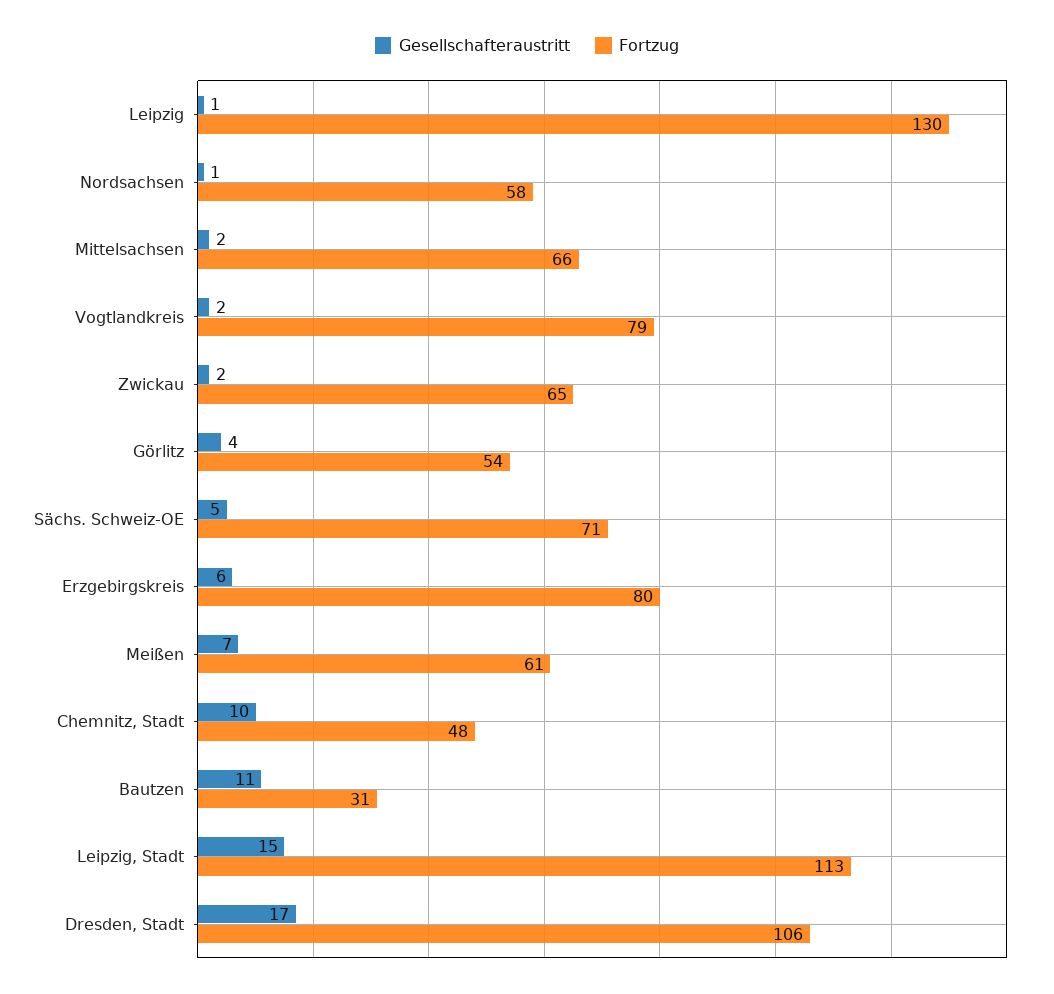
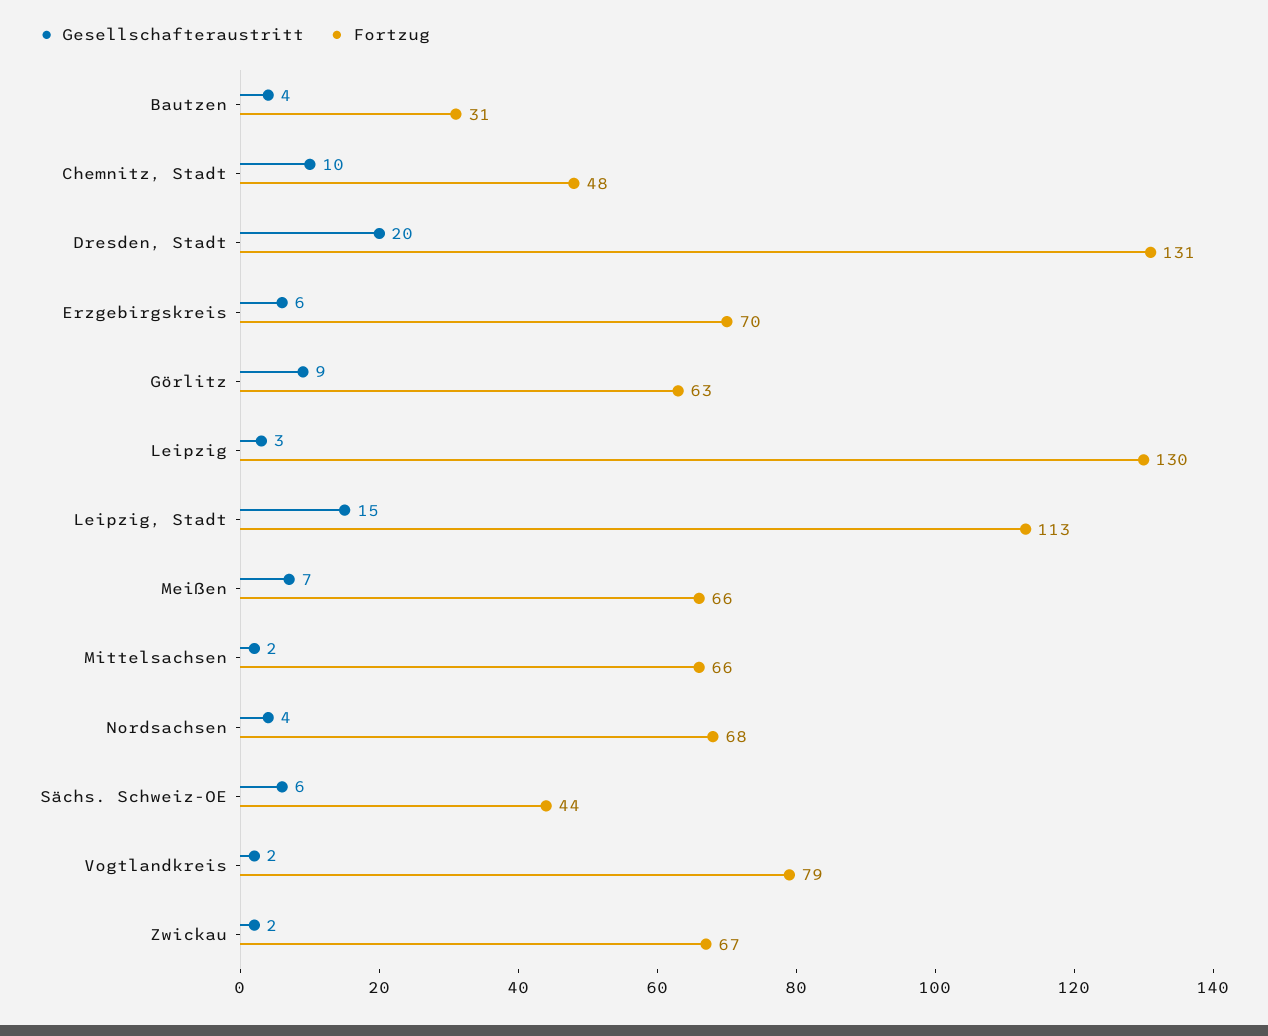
Gesellschafteraustritt, Leipzig: 1 -> 3
Gesellschafteraustritt, Nordsachsen: 1 -> 4
Fortzug, Nordsachsen: 58 -> 68
Fortzug, Zwickau: 65 -> 67
Gesellschafteraustritt, Görlitz: 4 -> 9
Fortzug, Görlitz: 54 -> 63
Gesellschafteraustritt, Sächs. Schweiz-OE: 5 -> 6
Fortzug, Sächs. Schweiz-OE: 71 -> 44
Fortzug, Erzgebirgskreis: 80 -> 70
Fortzug, Meißen: 61 -> 66
Gesellschafteraustritt, Bautzen: 11 -> 4
Gesellschafteraustritt, Dresden, Stadt: 17 -> 20
Fortzug, Dresden, Stadt: 106 -> 131

